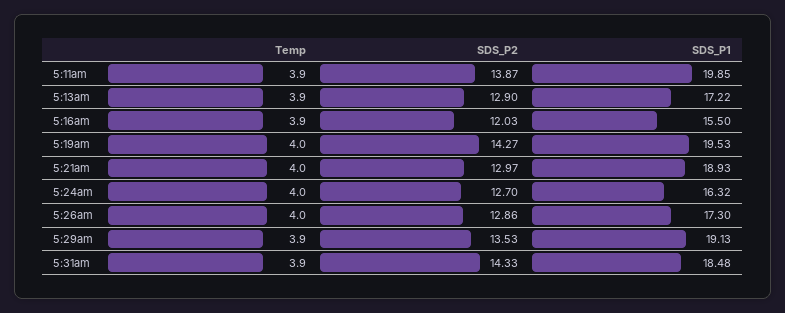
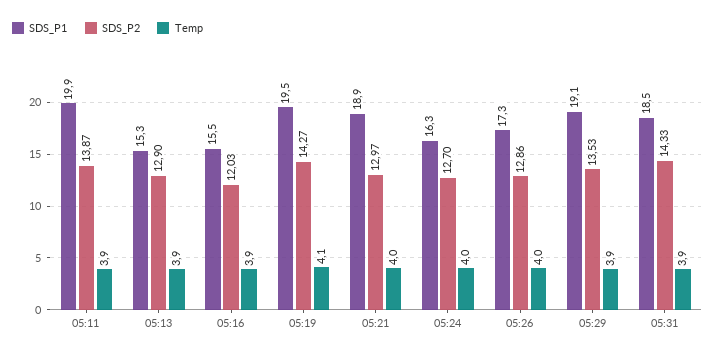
SDS_P1, 5:13am: 17.22 -> 15.3
Temp, 5:19am: 4 -> 4.1

